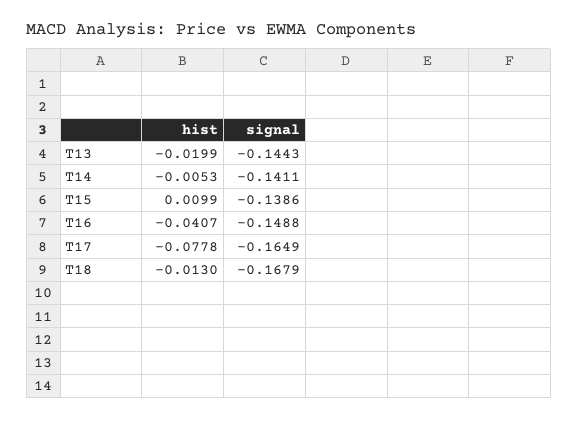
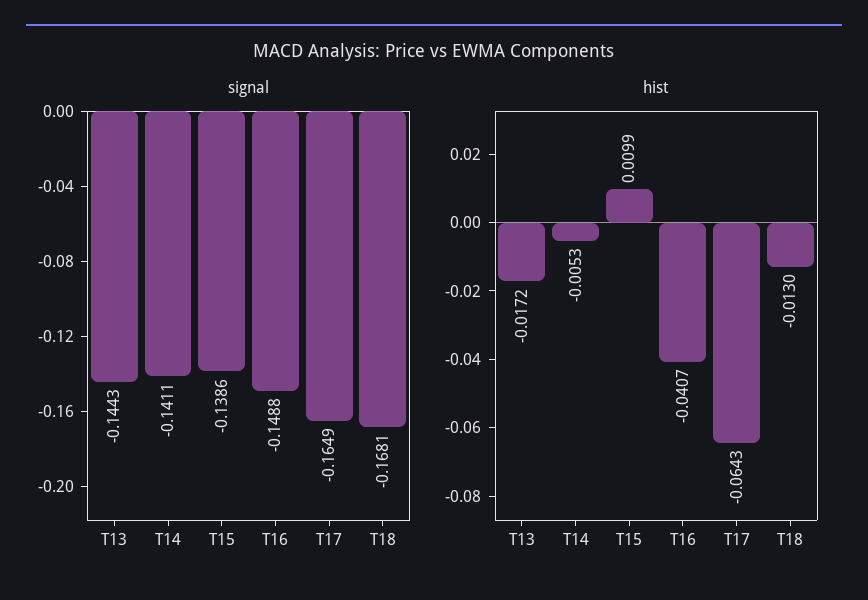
hist, T13: -0.0199 -> -0.0172
hist, T17: -0.0778 -> -0.0643
signal, T18: -0.1679 -> -0.1681

